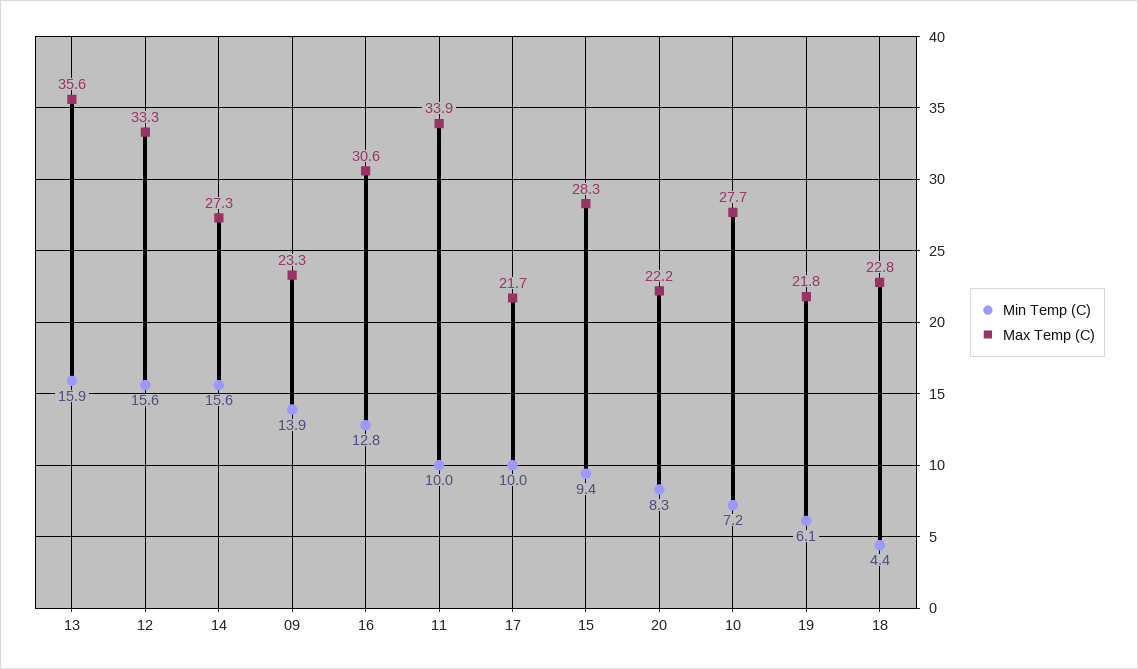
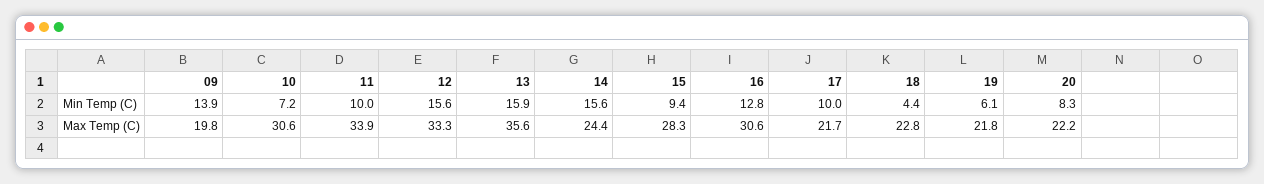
Max Temp (C), 14: 27.3 -> 24.4
Max Temp (C), 09: 23.3 -> 19.8
Max Temp (C), 10: 27.7 -> 30.6

